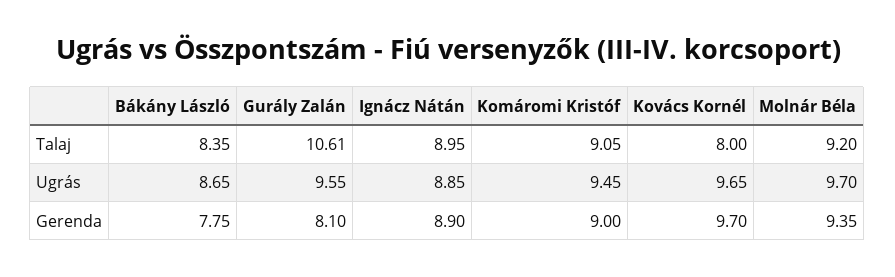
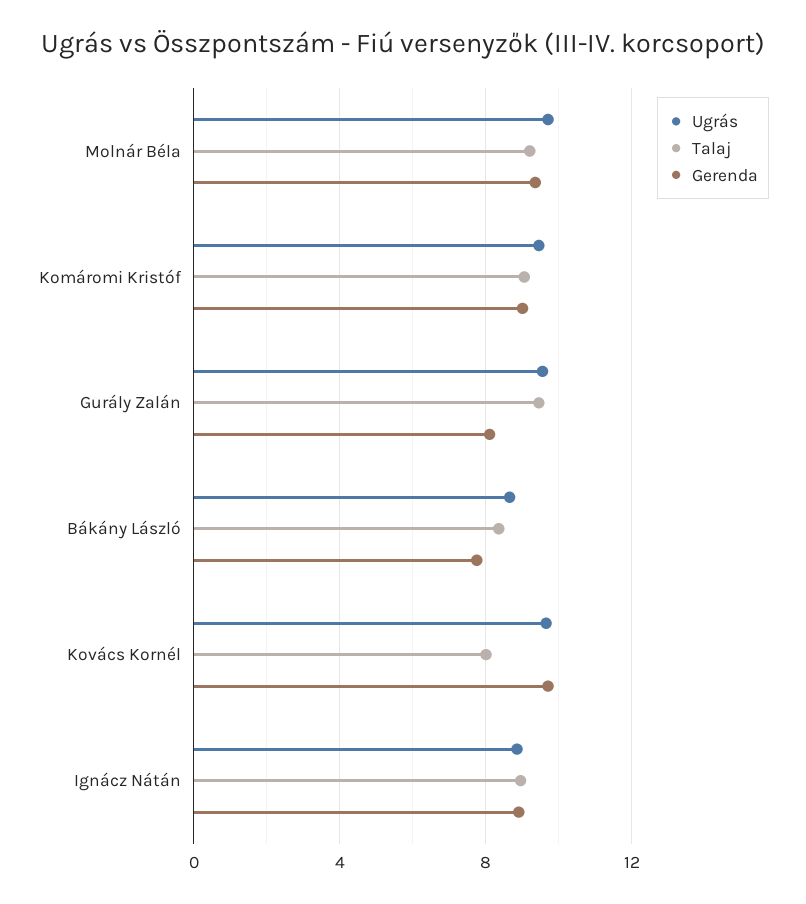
Talaj, Gurály Zalán: 10.61 -> 9.5

